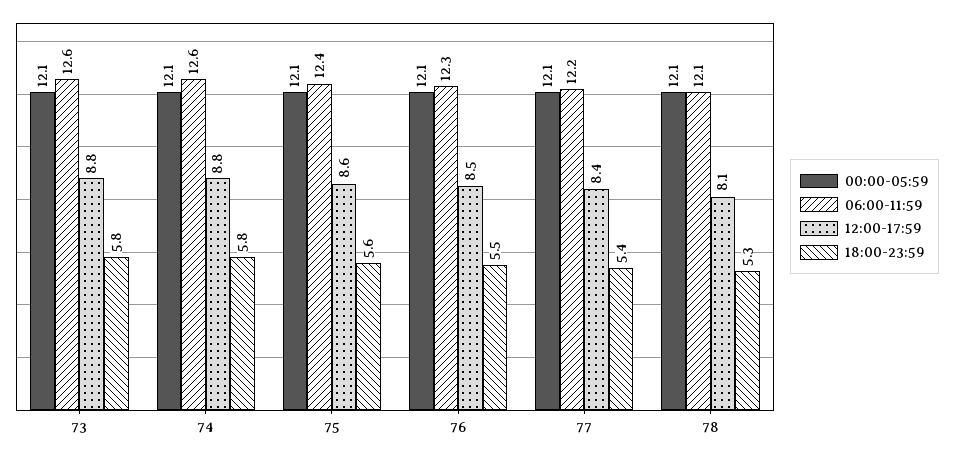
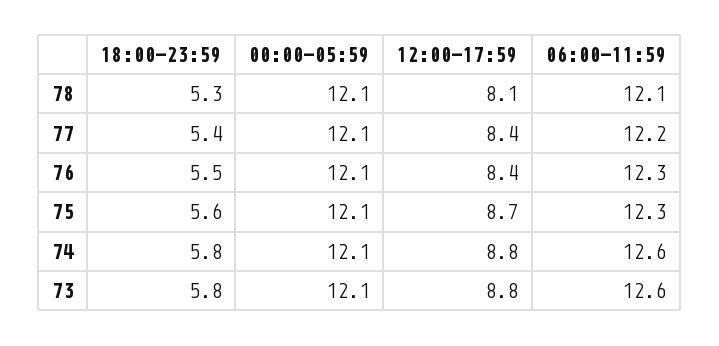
06:00-11:59, 75: 12.4 -> 12.3
12:00-17:59, 75: 8.6 -> 8.7
12:00-17:59, 76: 8.5 -> 8.4

